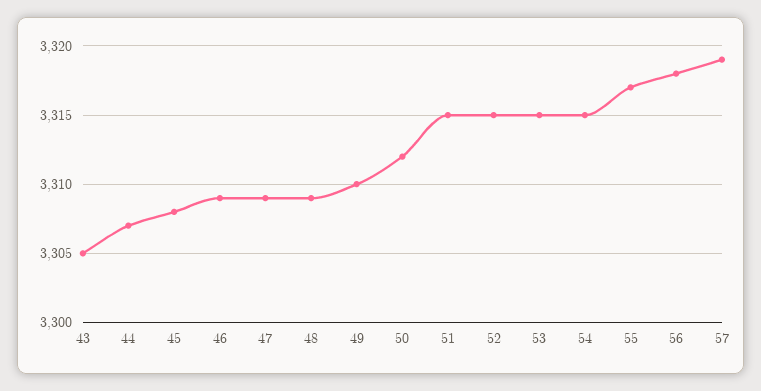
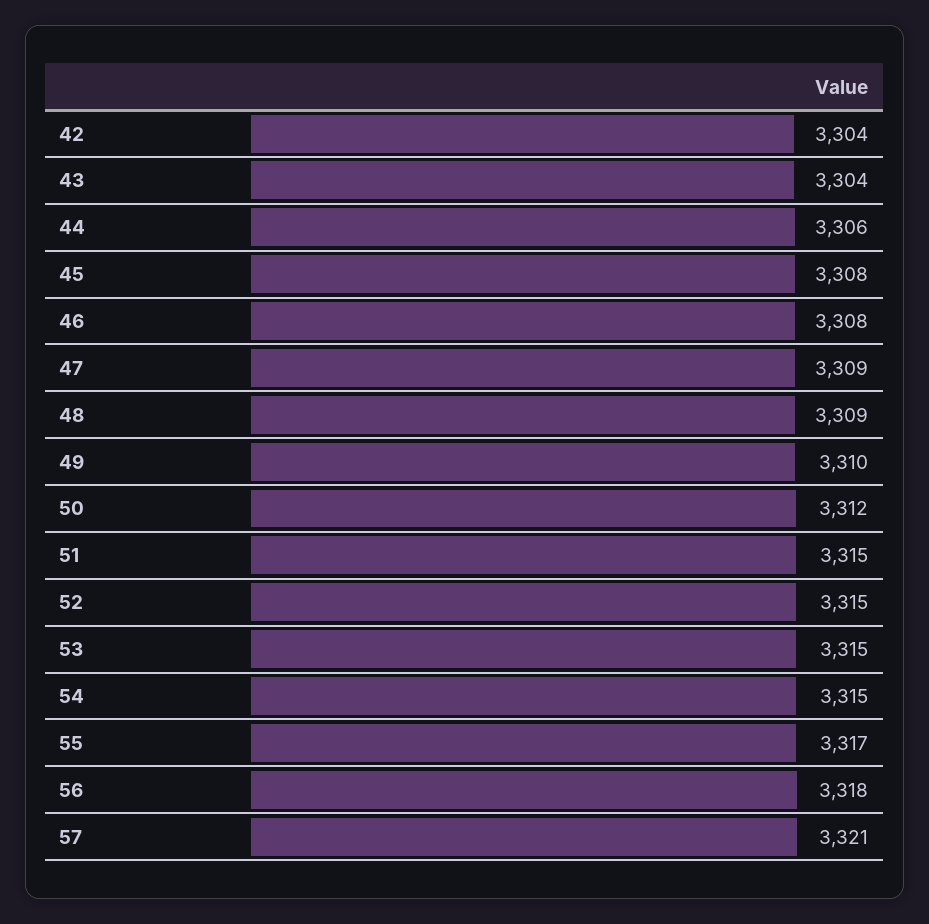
43: 3305 -> 3304
44: 3307 -> 3306
46: 3309 -> 3308
57: 3319 -> 3321
42: none -> 3304

